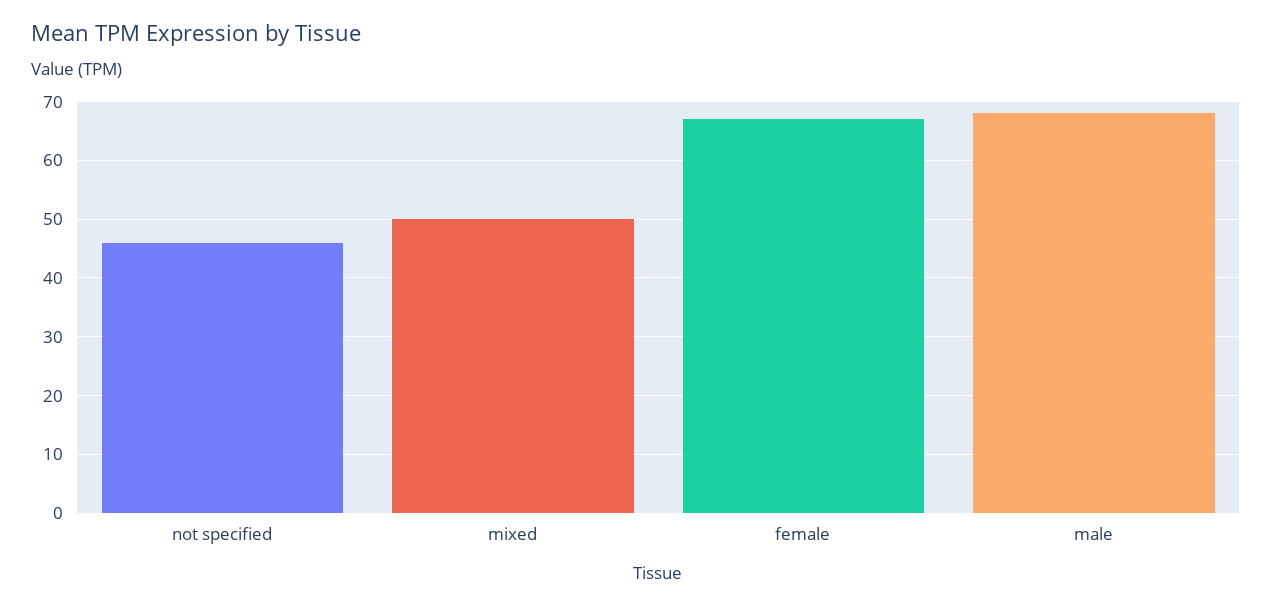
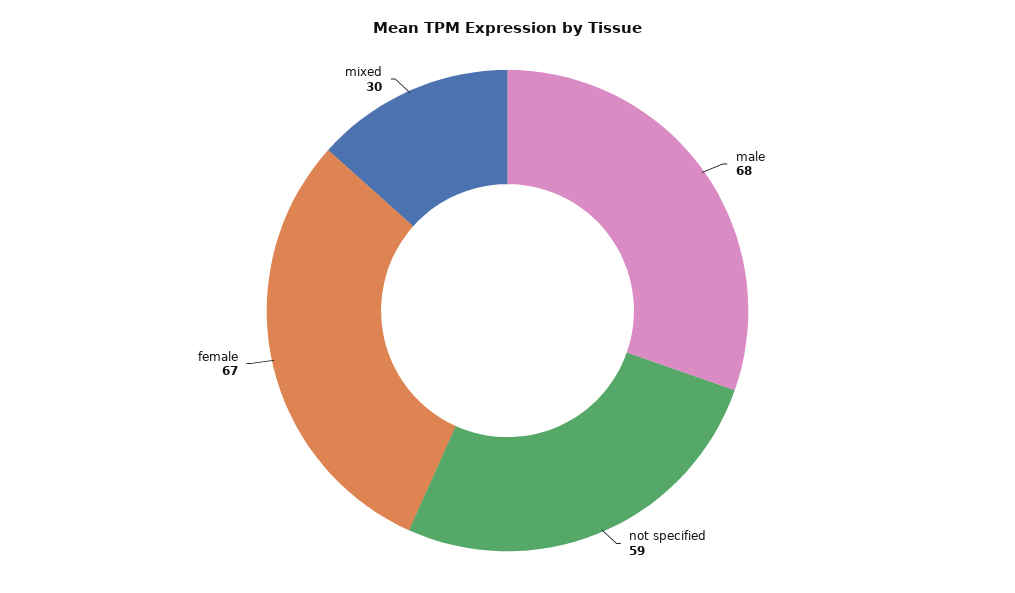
not specified: 45 -> 59
mixed: 50 -> 30

